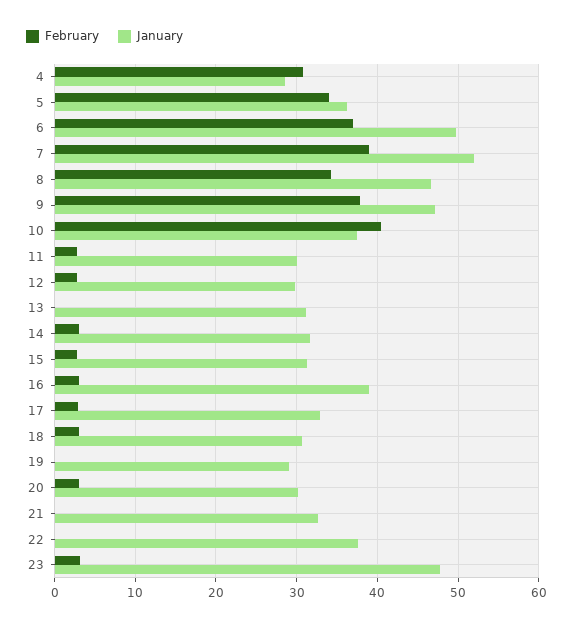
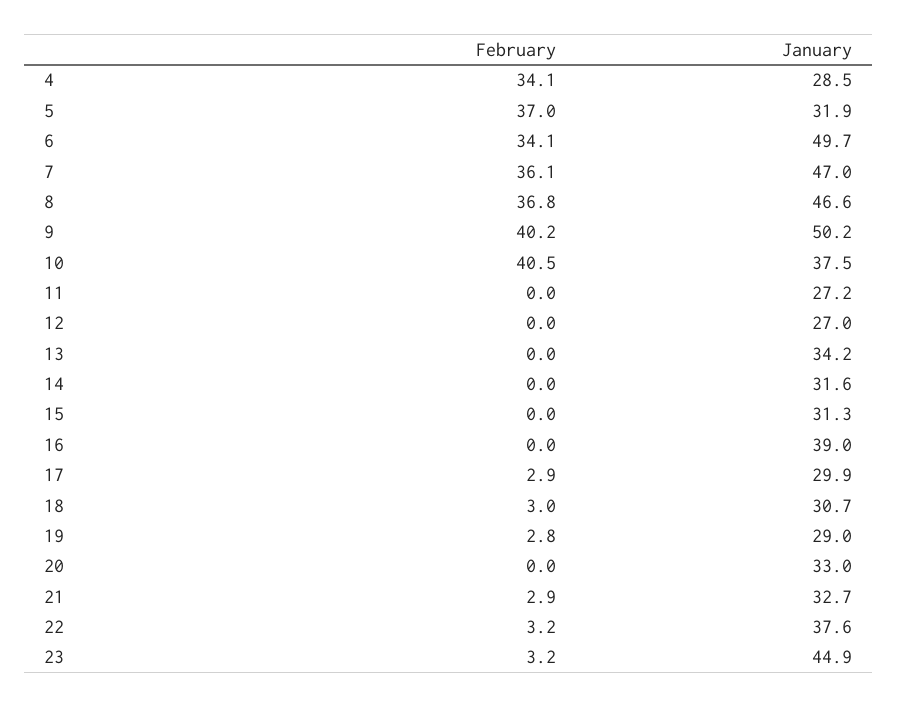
February, 4: 31 -> 34.1
February, 5: 34 -> 37
January, 5: 36 -> 31.9
February, 6: 37 -> 34.1
February, 7: 39 -> 36.1
January, 7: 52 -> 47
February, 8: 34 -> 36.8
February, 9: 38 -> 40.2
January, 9: 47 -> 50.2
February, 11: 3 -> 0
January, 11: 30 -> 27.2
February, 12: 3 -> 0
January, 12: 30 -> 27
January, 13: 31 -> 34.2
February, 14: 3 -> 0
February, 15: 3 -> 0
February, 16: 3 -> 0
January, 17: 33 -> 29.9
February, 19: 0 -> 2.8
February, 20: 3 -> 0
January, 20: 30 -> 33
February, 21: 0 -> 2.9
February, 22: 0 -> 3.2
January, 23: 48 -> 44.9

